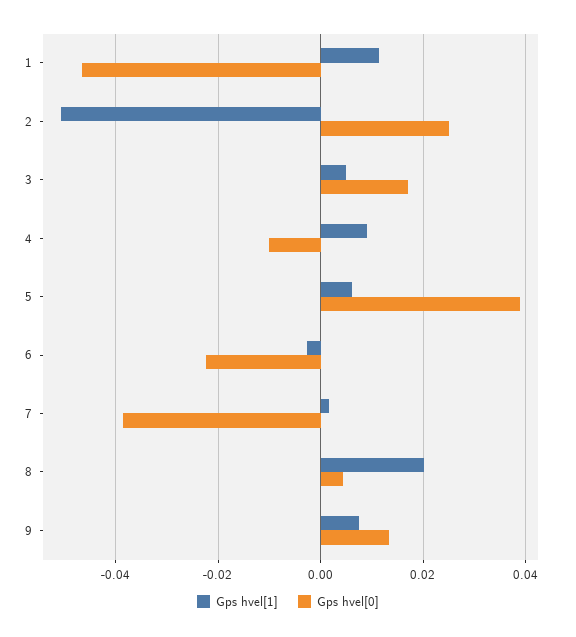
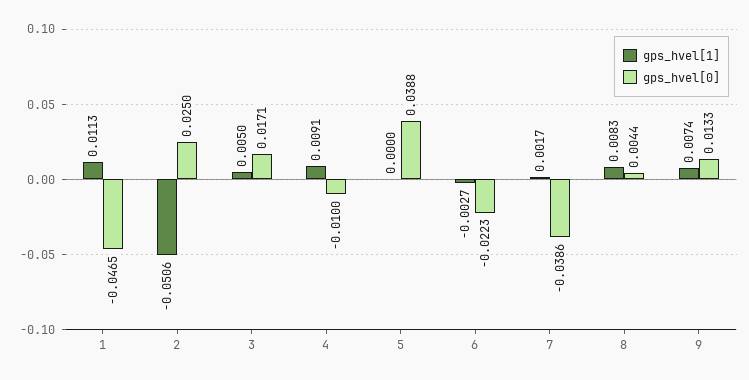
Gps hvel[1], 5: 0.006 -> 0
Gps hvel[1], 8: 0.02 -> 0.0083

